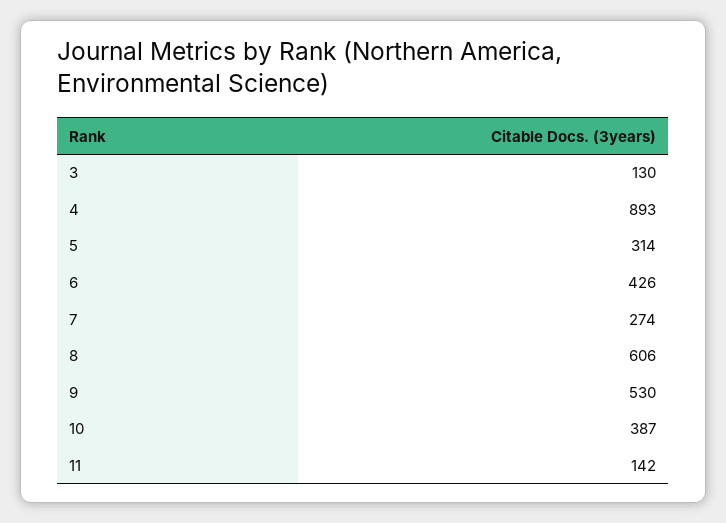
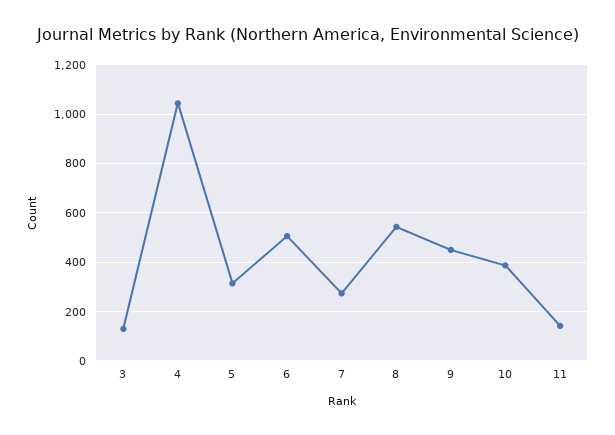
4: 893 -> 1050
6: 426 -> 500
8: 606 -> 550
9: 530 -> 450

